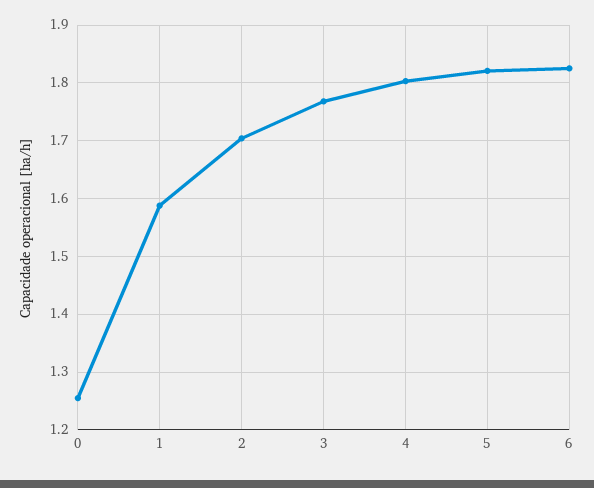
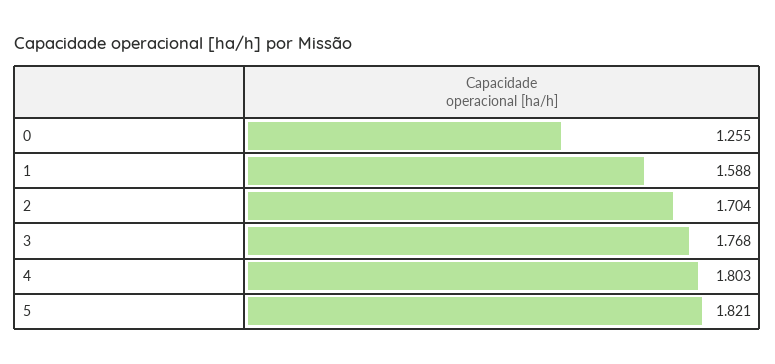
6: 1.82 -> none

